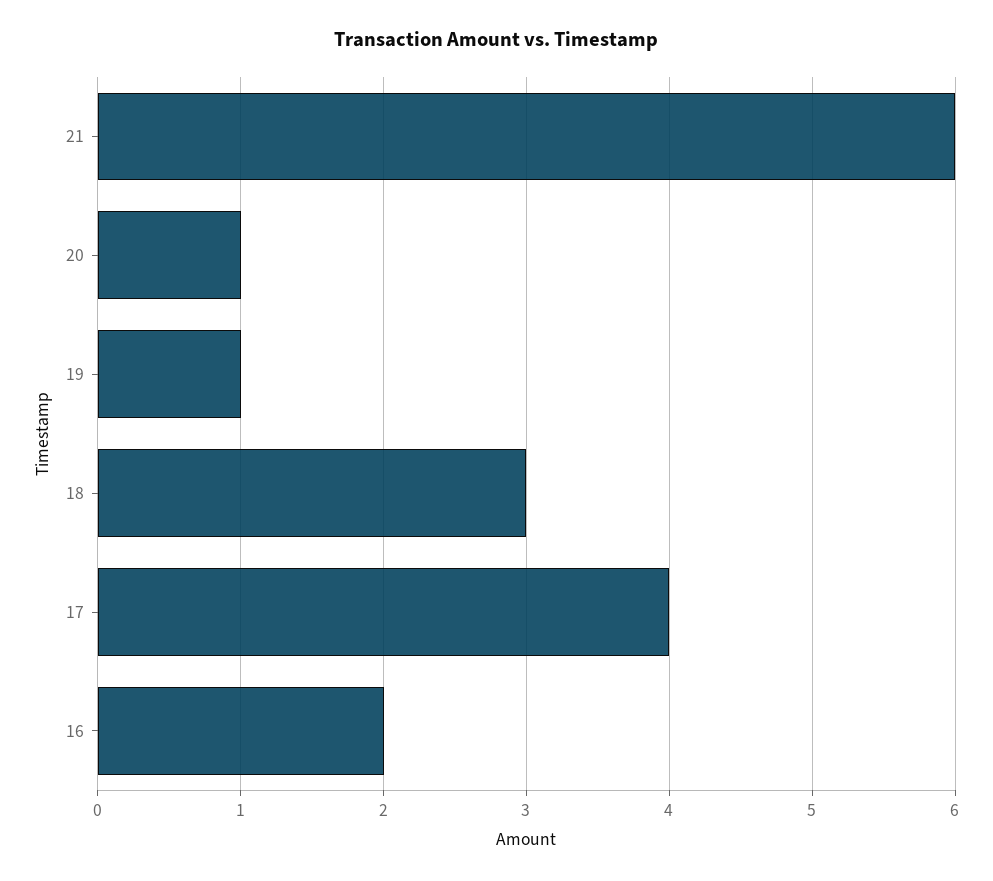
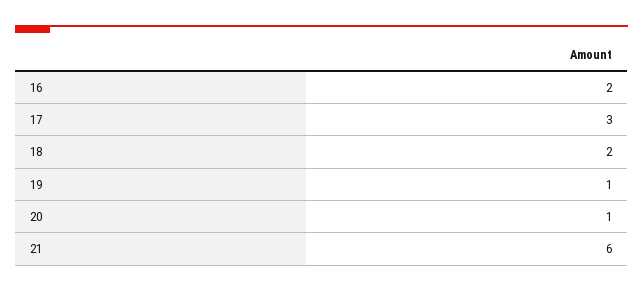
18: 3 -> 2
17: 4 -> 3

